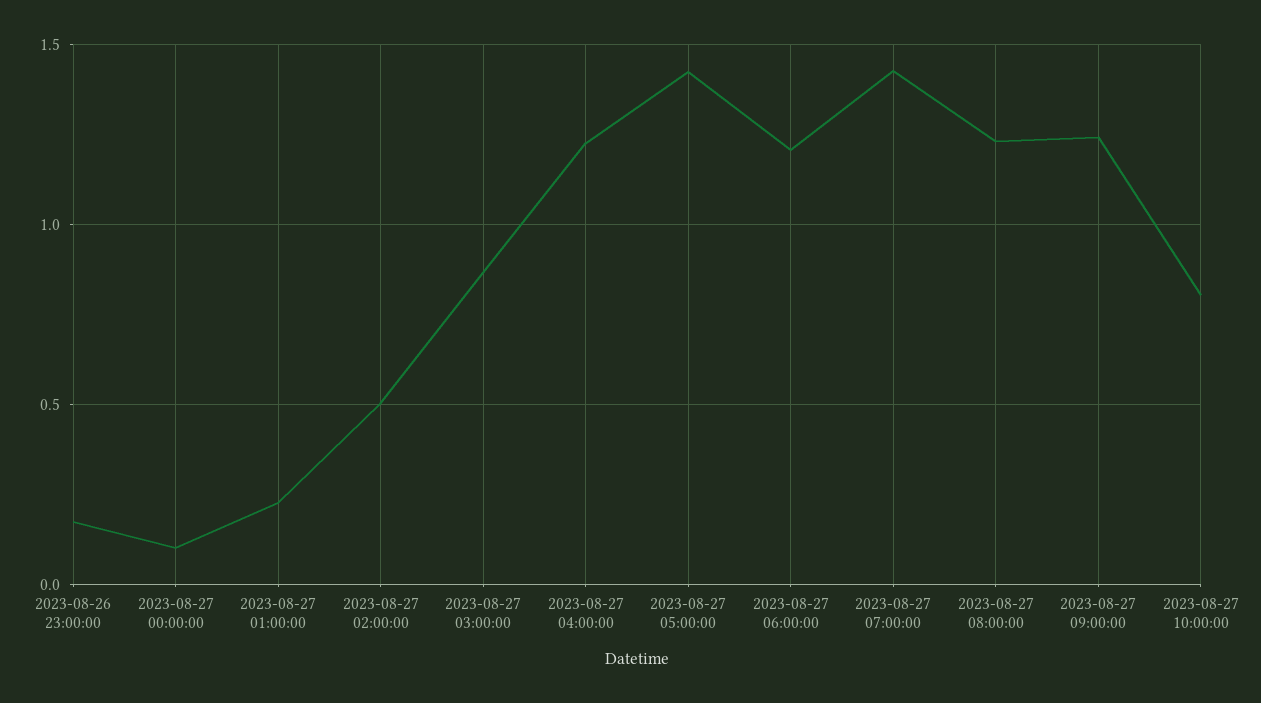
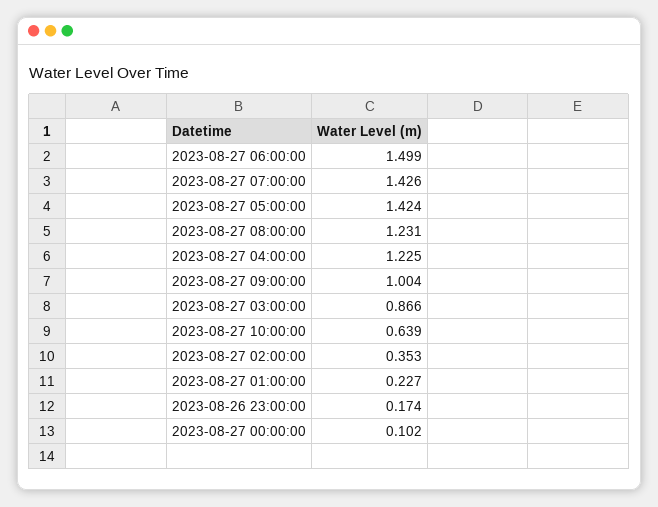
2023-08-27 02:00:00: 0.5 -> 0.353
2023-08-27 06:00:00: 1.2 -> 1.499
2023-08-27 09:00:00: 1.25 -> 1.004
2023-08-27 10:00:00: 0.8 -> 0.639

